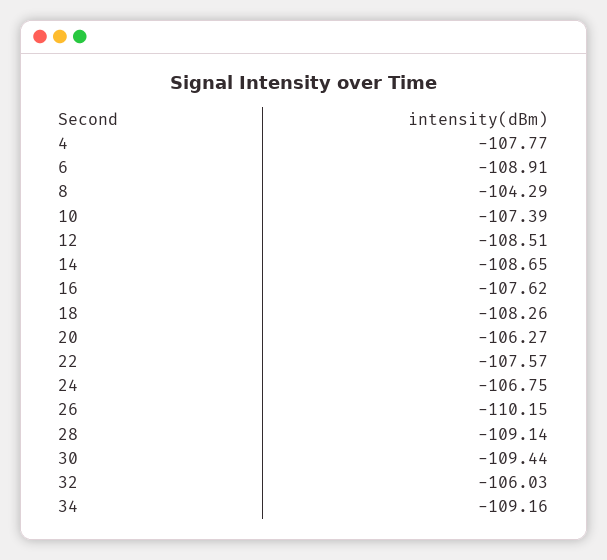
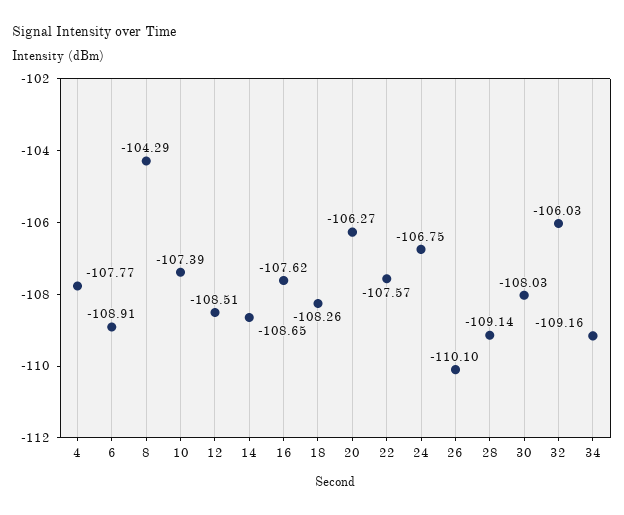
26: -110.15 -> -110.1
30: -109.44 -> -108.03

